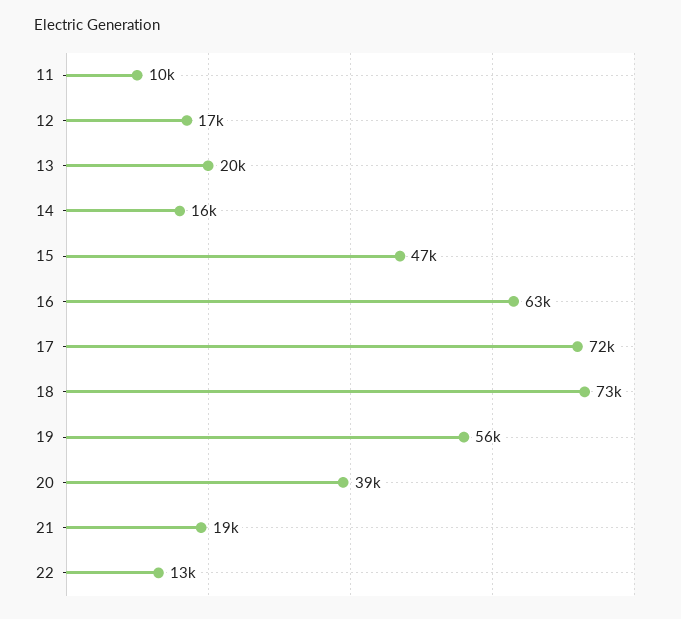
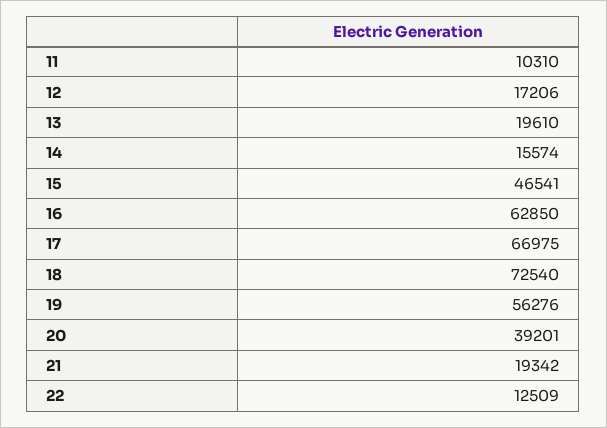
17: 72000 -> 66975

